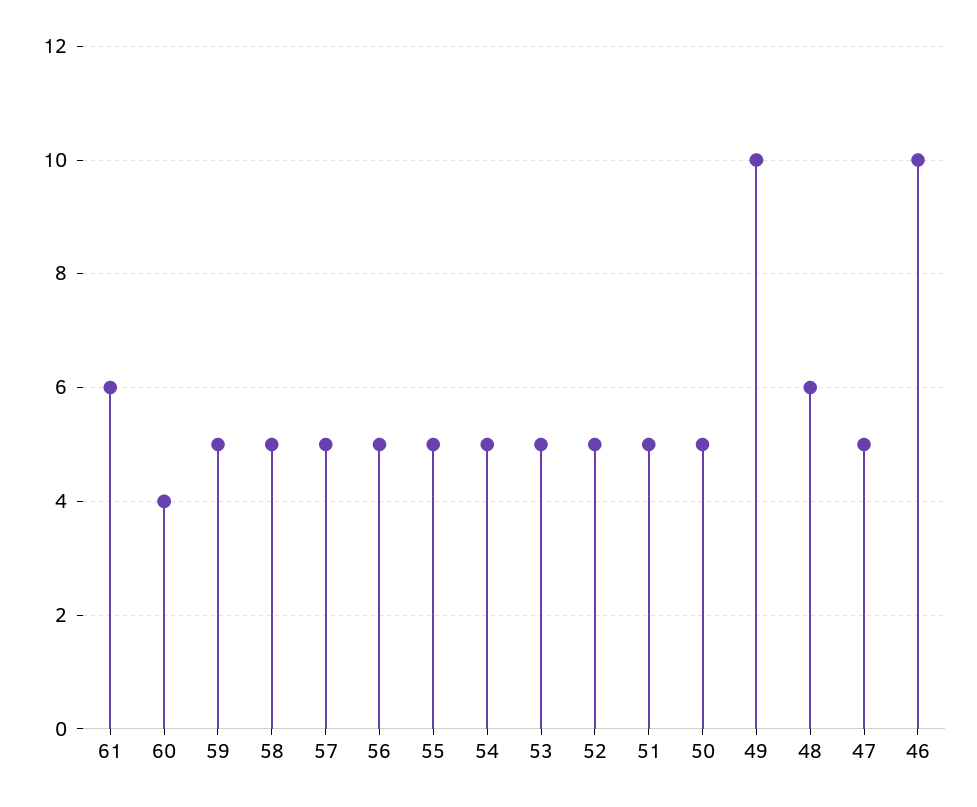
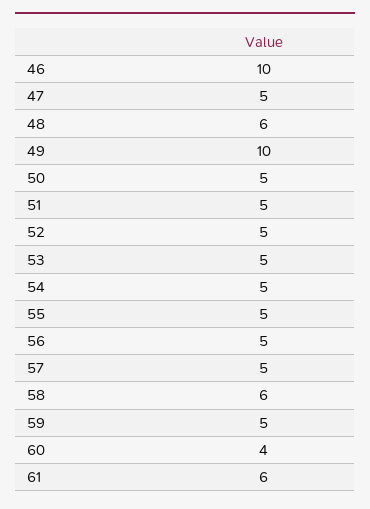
58: 5 -> 6

